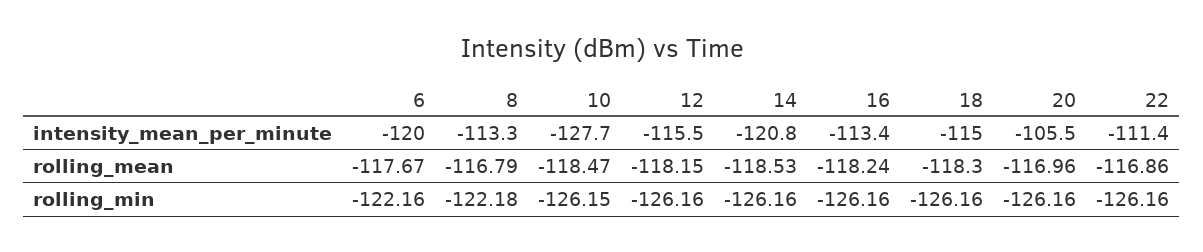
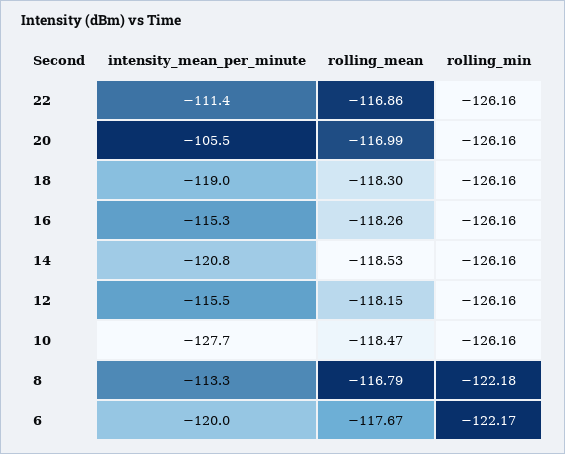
16, intensity_mean_per_minute: -113.4 -> -115.3
18, intensity_mean_per_minute: -115 -> -119
16, rolling_mean: -118.24 -> -118.26
20, rolling_mean: -116.96 -> -116.99
6, rolling_min: -122.16 -> -122.17
10, rolling_min: -126.15 -> -126.16

